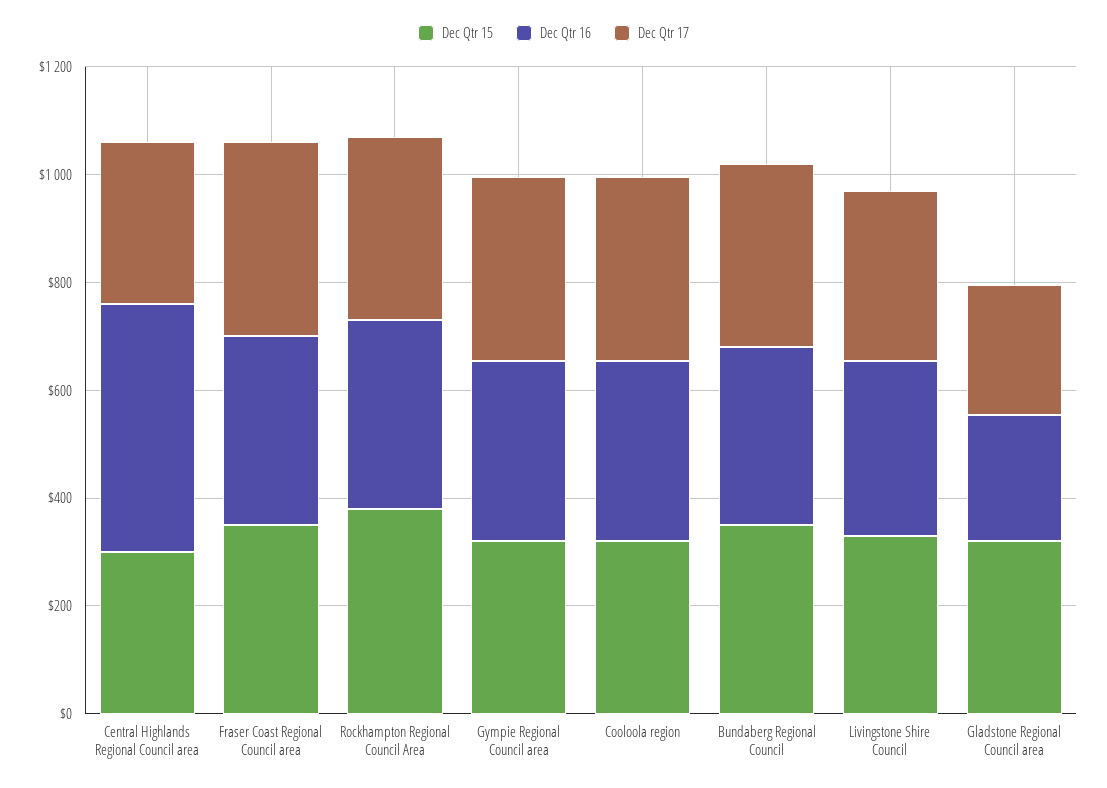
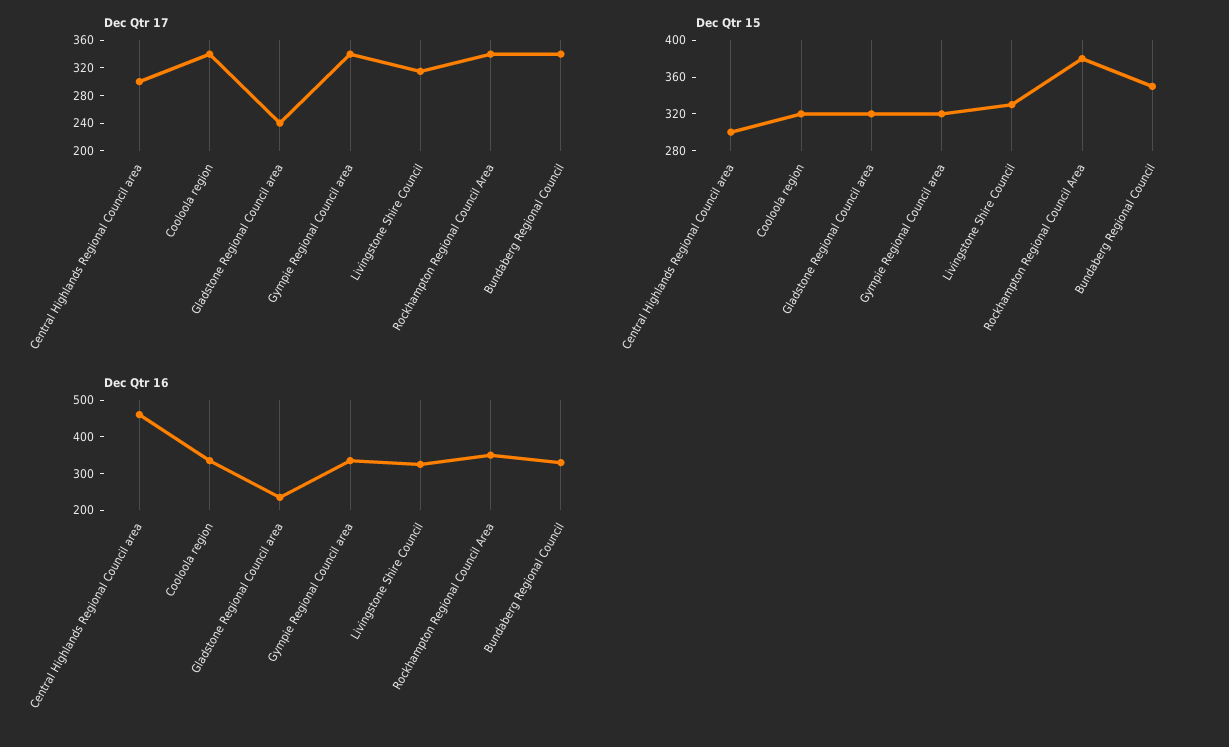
Dec Qtr 15, Fraser Coast Regional Council area: 350 -> none
Dec Qtr 16, Fraser Coast Regional Council area: 350 -> none
Dec Qtr 17, Fraser Coast Regional Council area: 350 -> none

